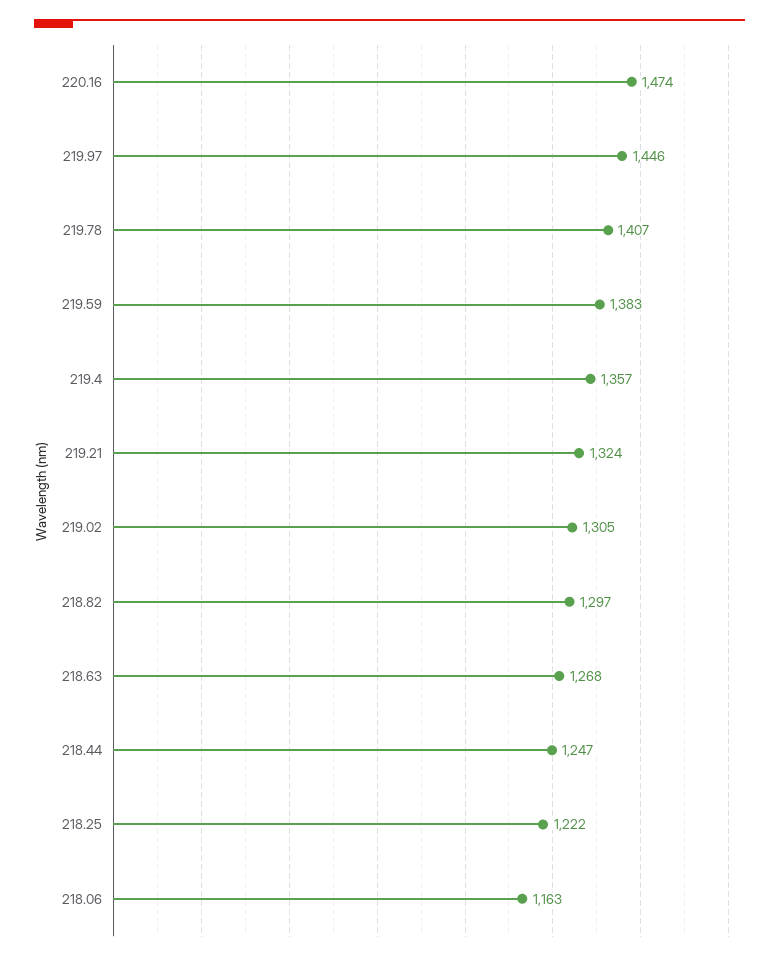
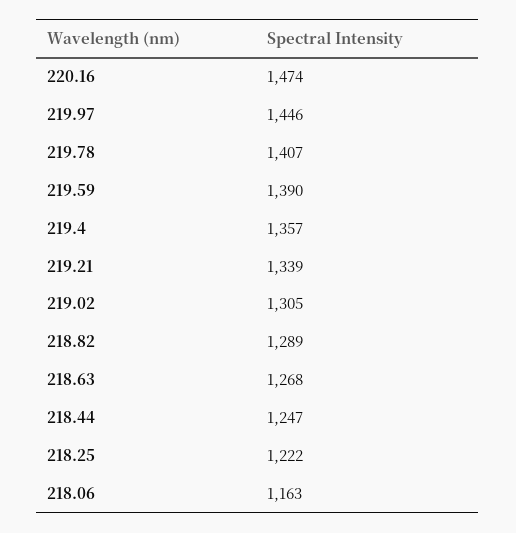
219.59: 1383 -> 1390
219.21: 1324 -> 1339
218.82: 1297 -> 1289

